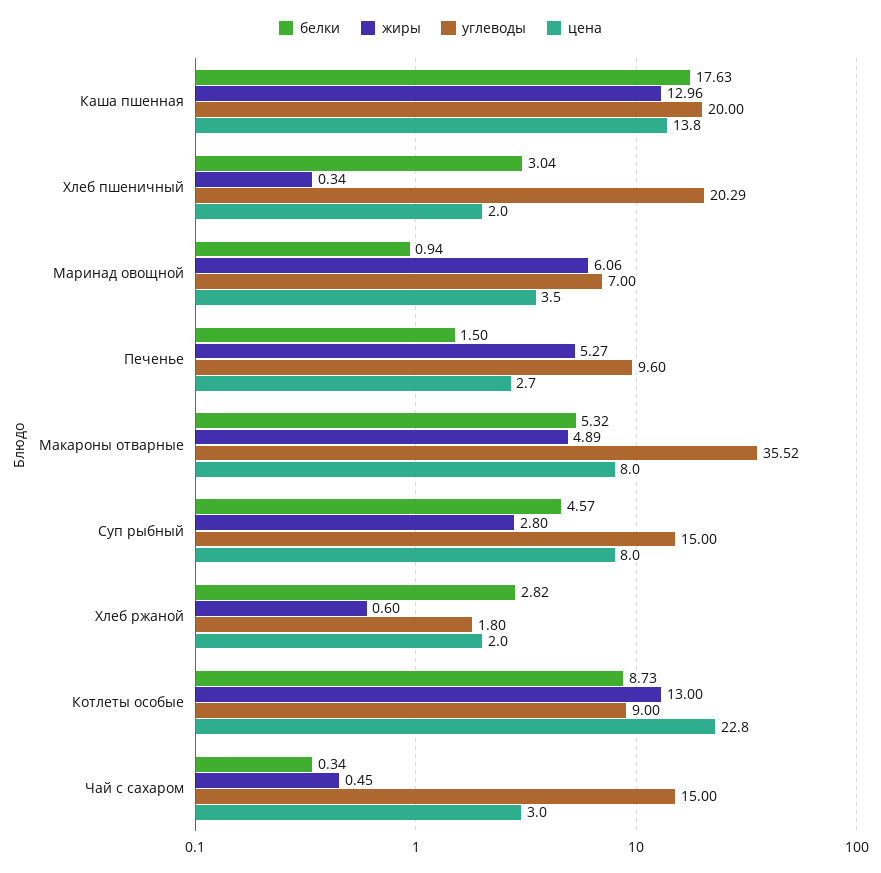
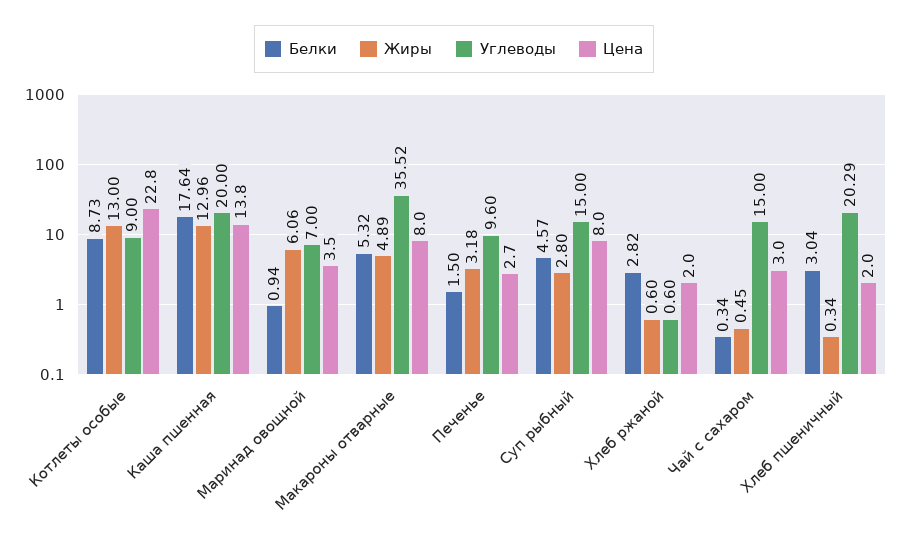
белки, Каша пшенная: 17.63 -> 17.64
жиры, Печенье: 5.27 -> 3.18
углеводы, Хлеб ржаной: 1.8 -> 0.6

